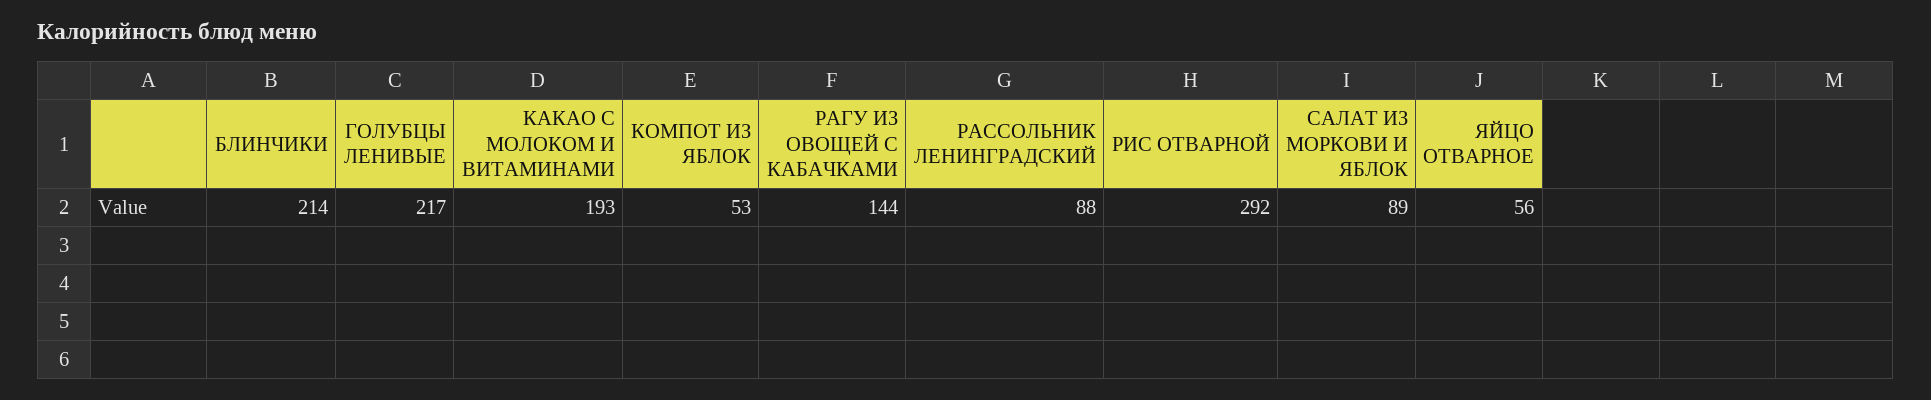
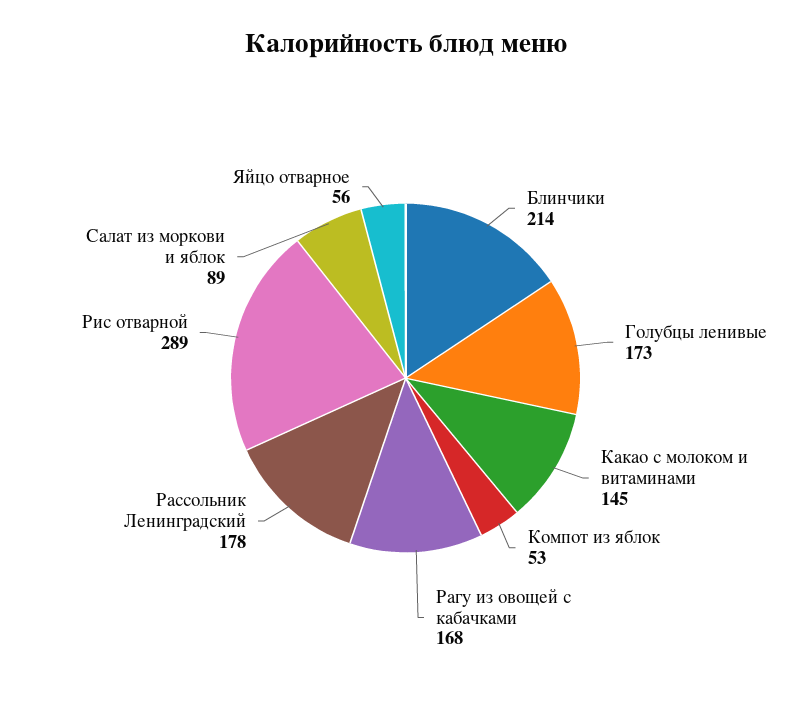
ГОЛУБЦЫ ЛЕНИВЫЕ: 217 -> 173
КАКАО С МОЛОКОМ И ВИТАМИНАМИ: 193 -> 145
РАГУ ИЗ ОВОЩЕЙ С КАБАЧКАМИ: 144 -> 168
РАССОЛЬНИК ЛЕНИНГРАДСКИЙ: 88 -> 178
РИС ОТВАРНОЙ: 292 -> 289

